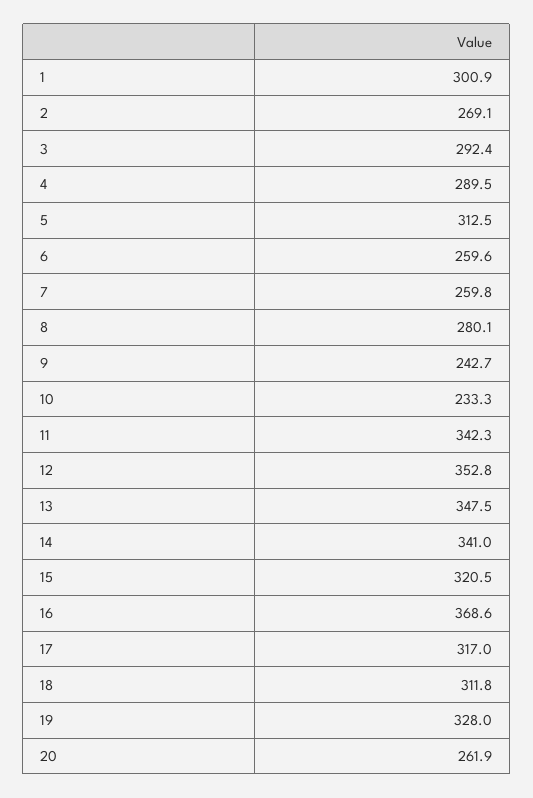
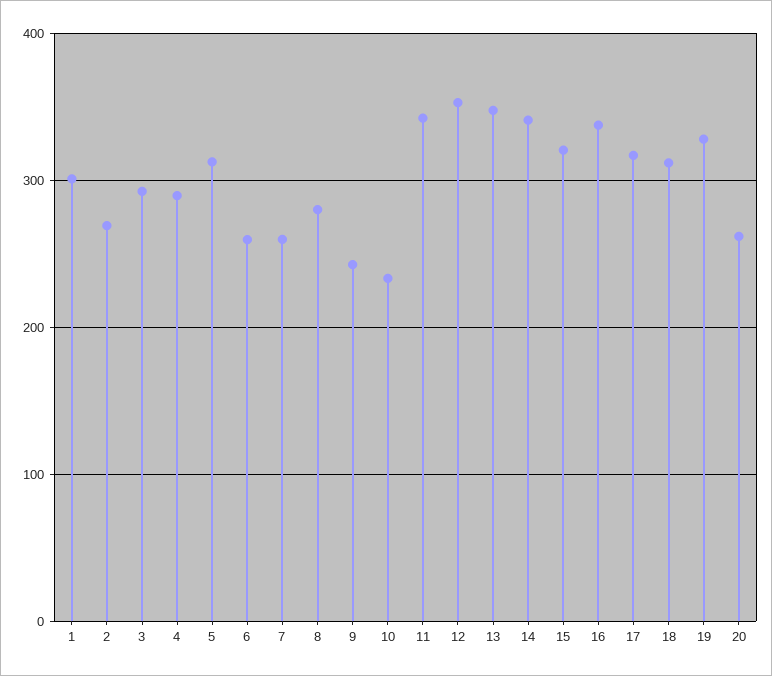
16: 368.6 -> 340

